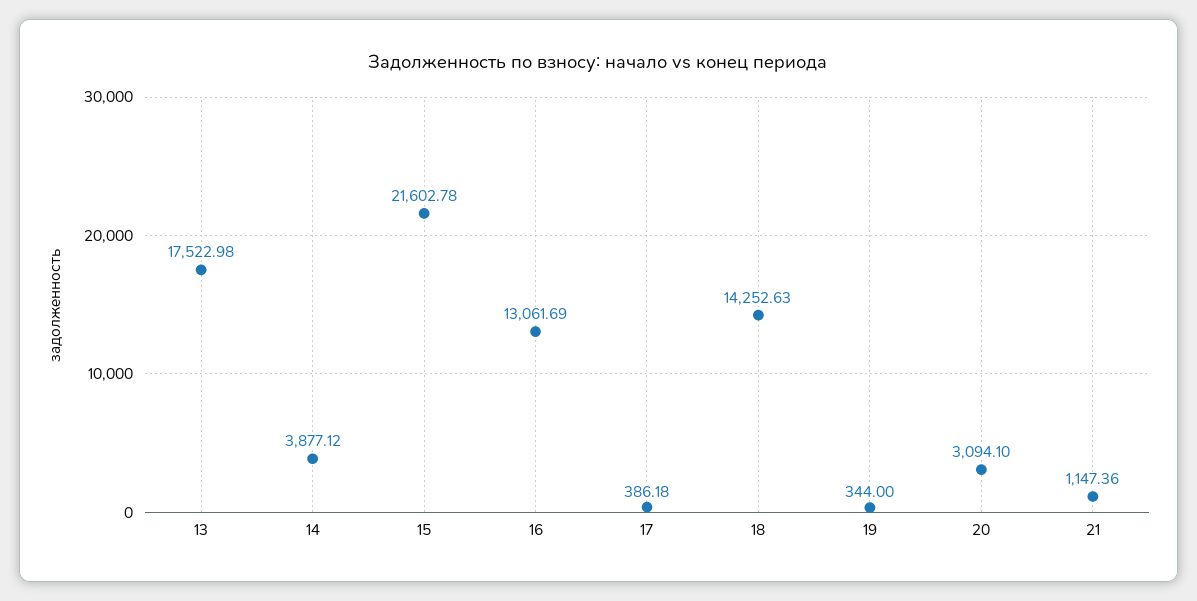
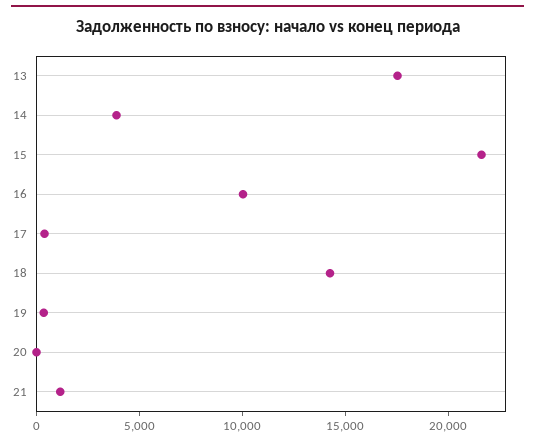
16: 13061.69 -> 10000
20: 3094.1 -> 0

